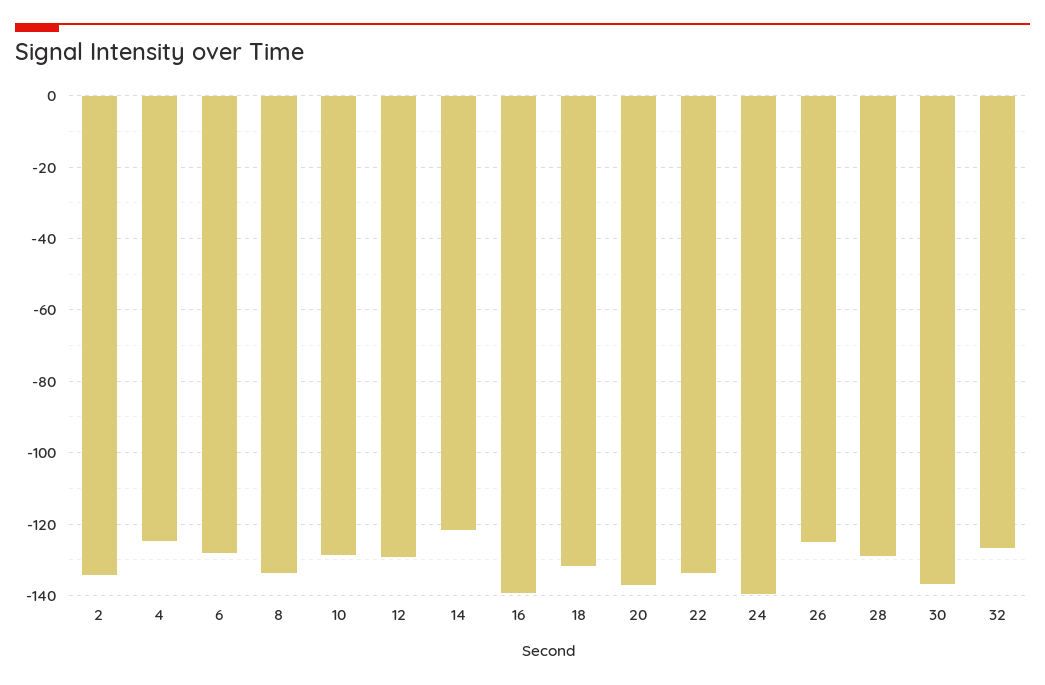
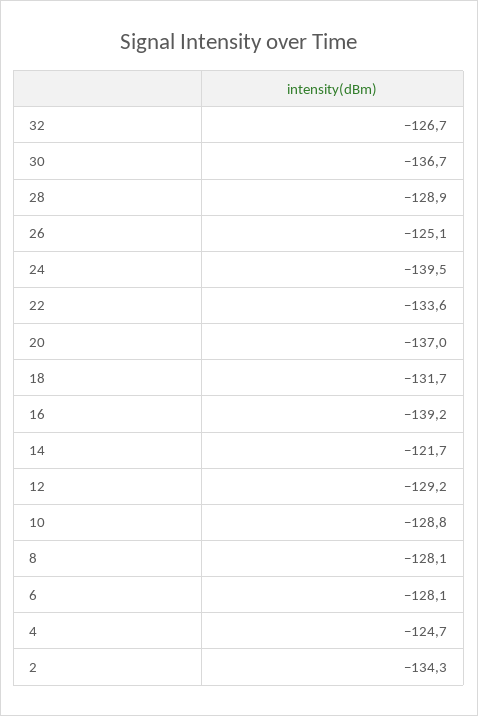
8: -134 -> -128.1

